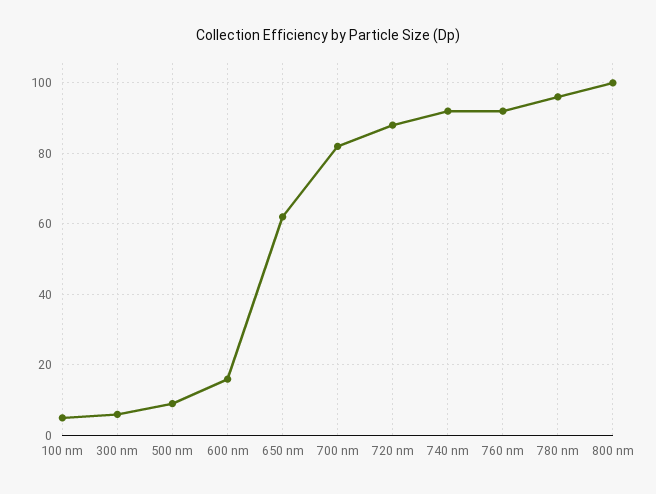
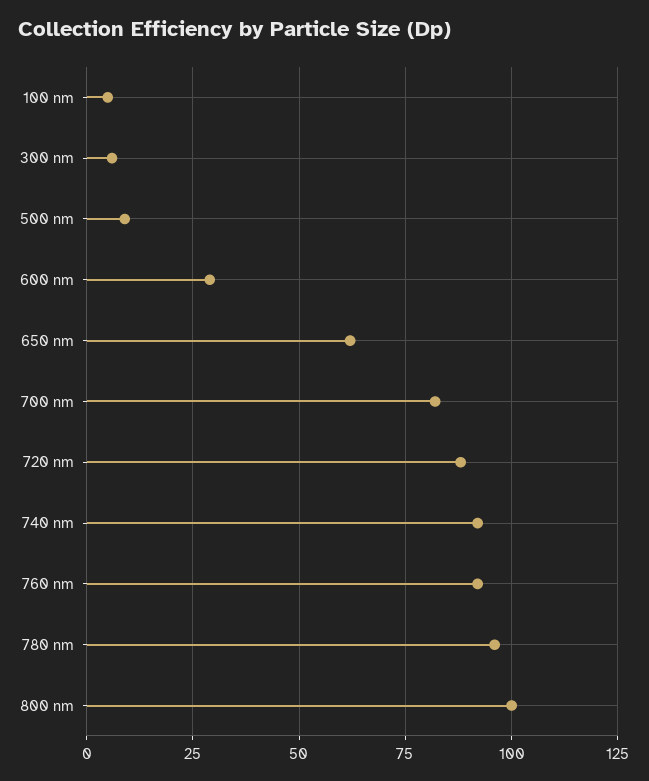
600 nm: 15 -> 30

